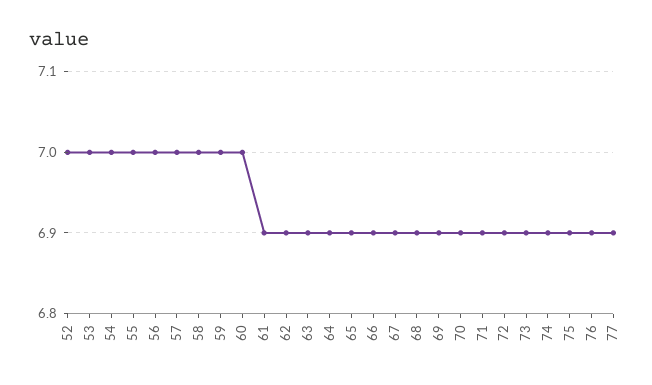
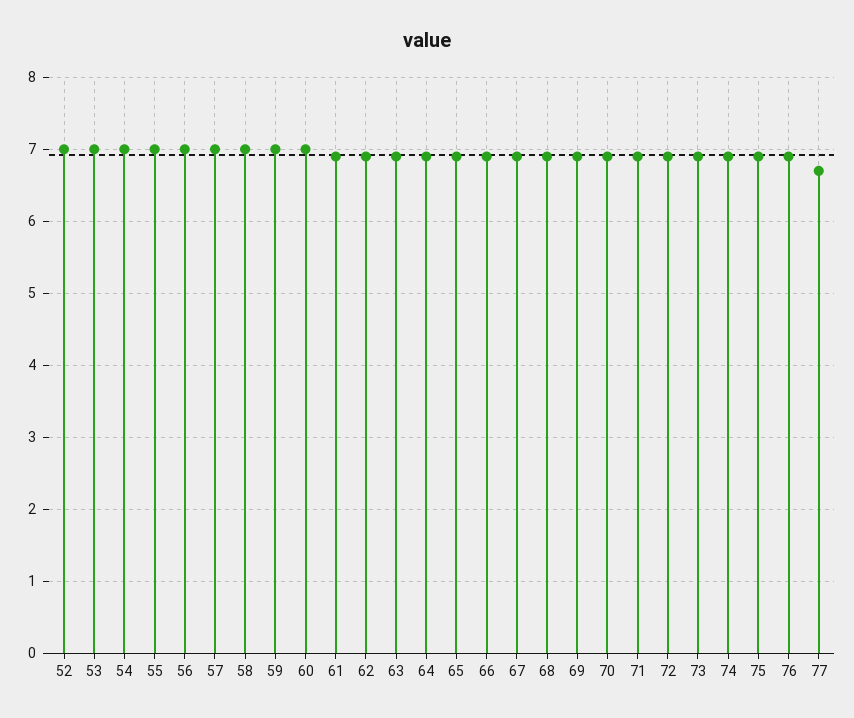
77: 6.9 -> 6.7

